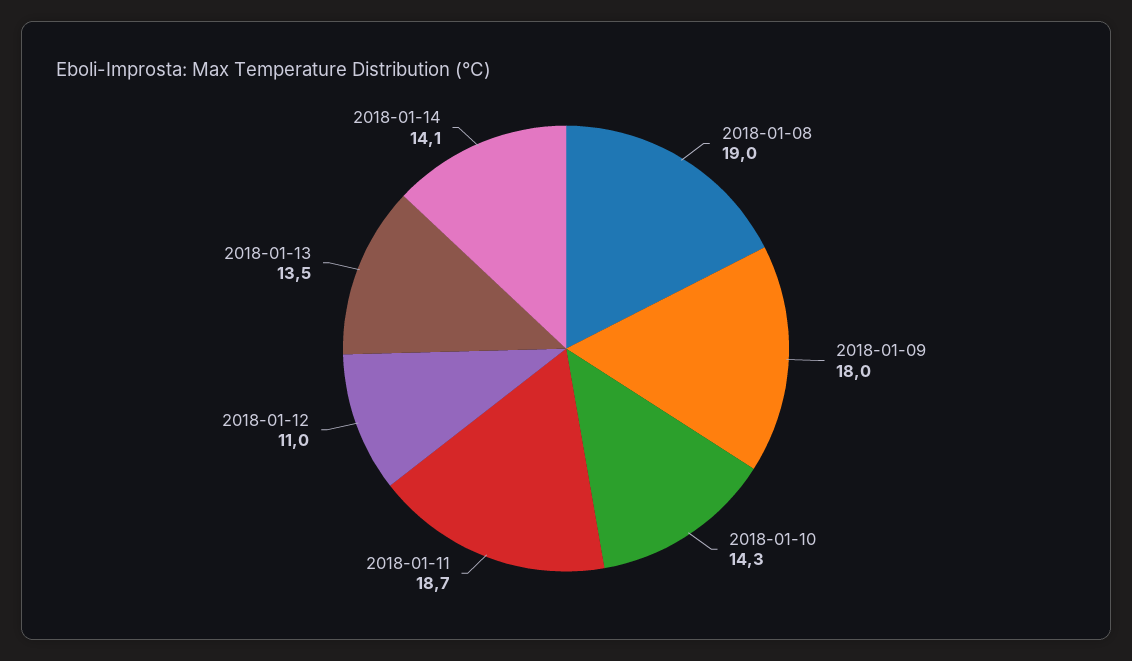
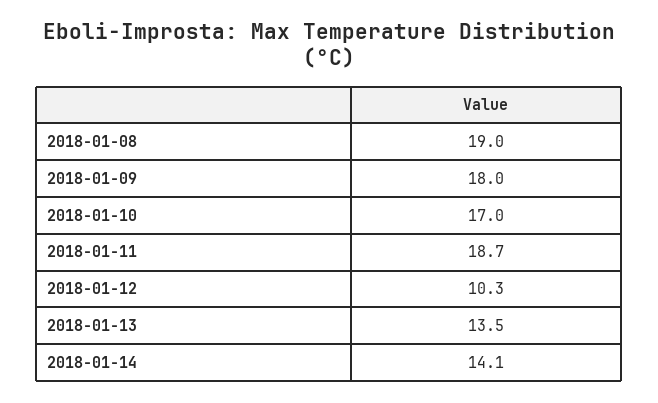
2018-01-10: 14.3 -> 17
2018-01-12: 11 -> 10.3

